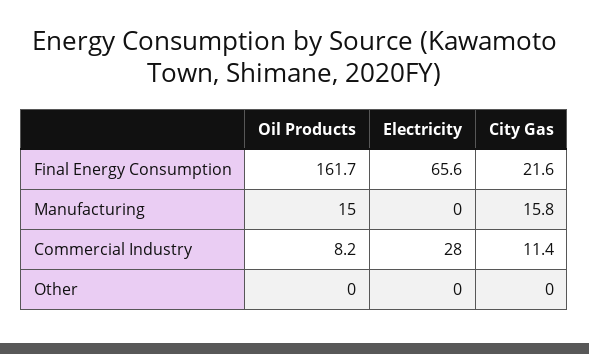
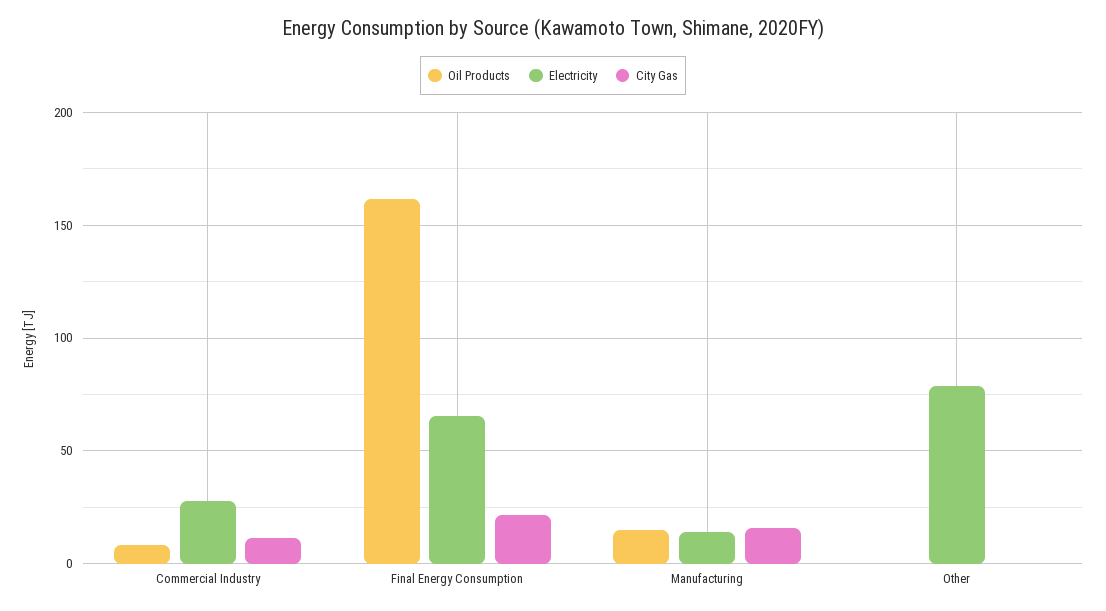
Electricity, Manufacturing: 0 -> 15
Electricity, Other: 0 -> 80

